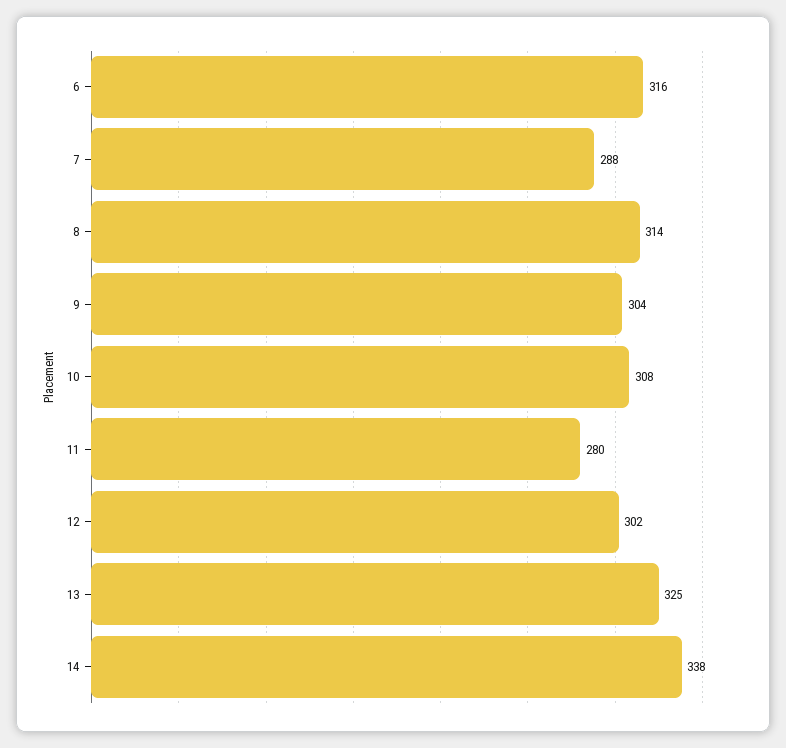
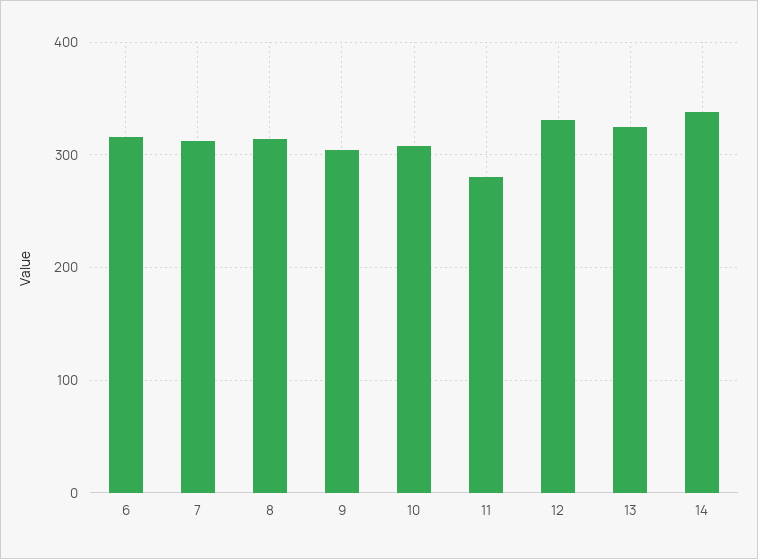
7: 288 -> 310
12: 302 -> 330

